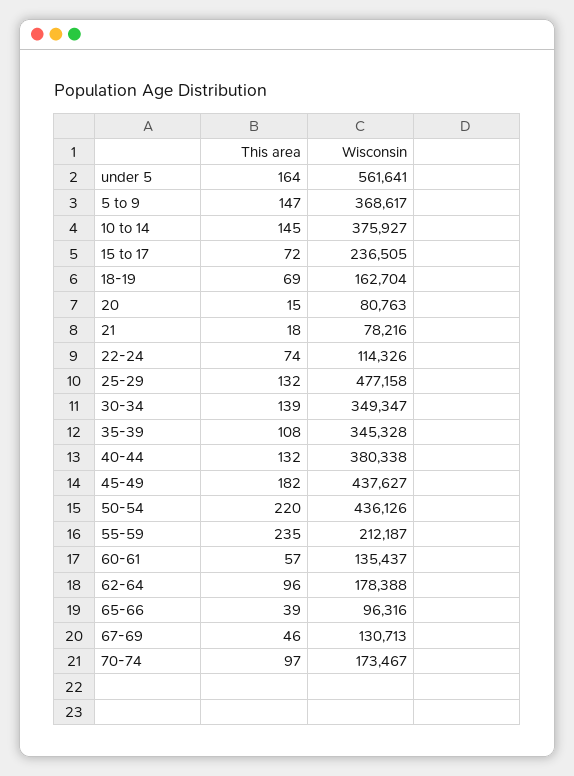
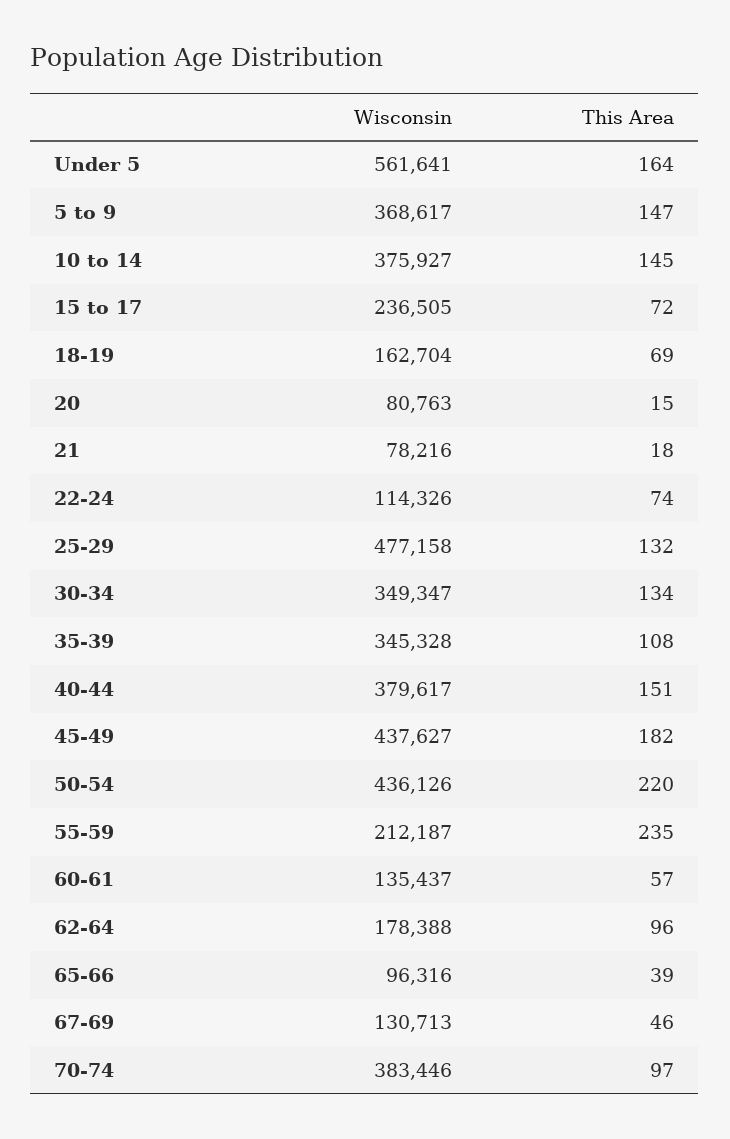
This area, 30-34: 139 -> 134
This area, 40-44: 132 -> 151
Wisconsin, 40-44: 380338 -> 379617
Wisconsin, 70-74: 173467 -> 383446

